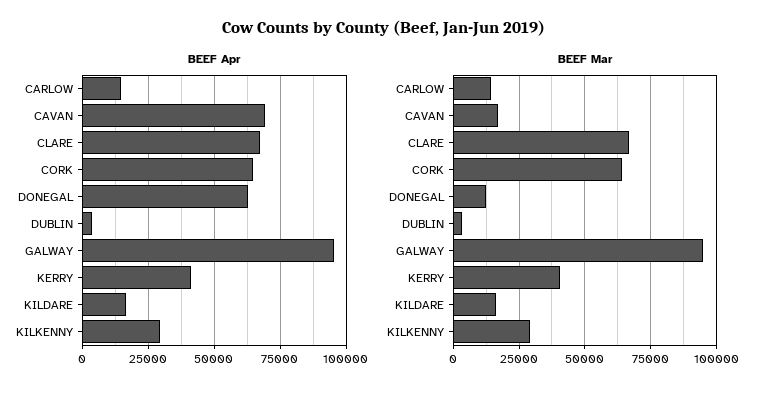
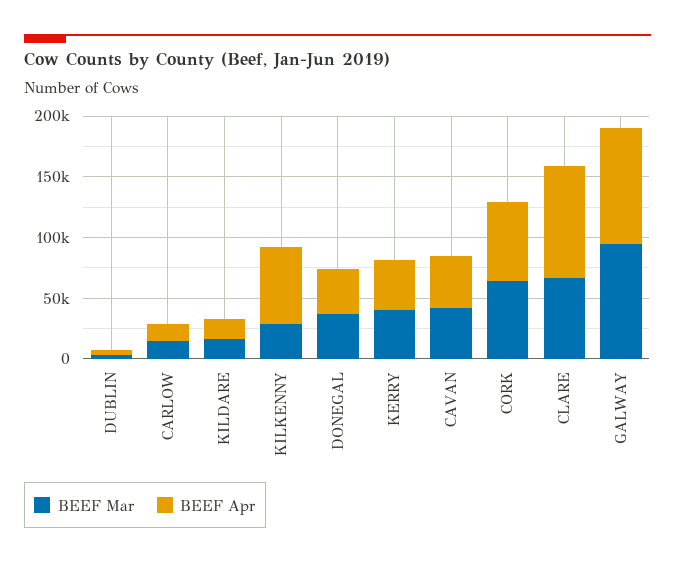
BEEF Apr, CAVAN: 70000 -> 40000
BEEF Apr, CLARE: 67500 -> 90000
BEEF Apr, DONEGAL: 62500 -> 40000
BEEF Apr, KILKENNY: 30000 -> 60000
BEEF Mar, CAVAN: 17500 -> 40000
BEEF Mar, DONEGAL: 12500 -> 40000

